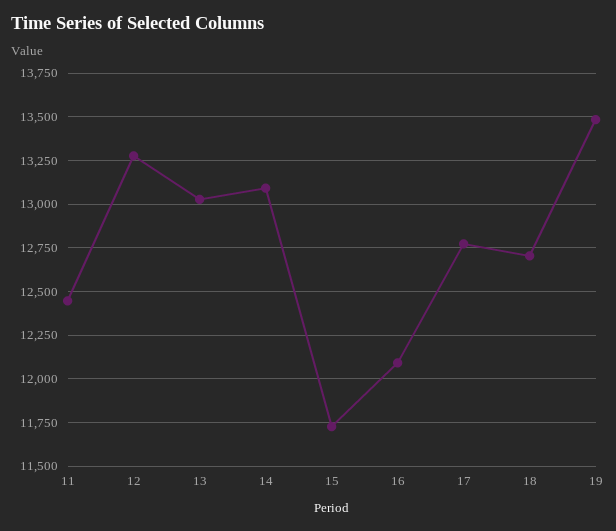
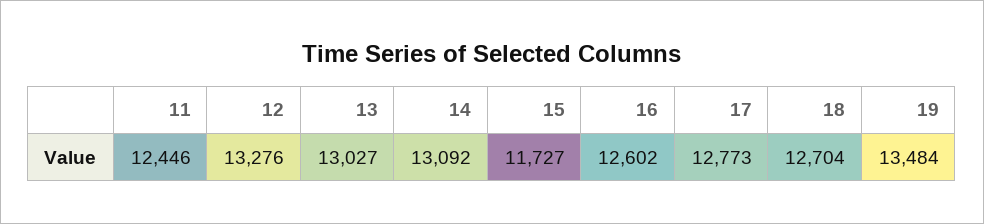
16: 12100 -> 12602

